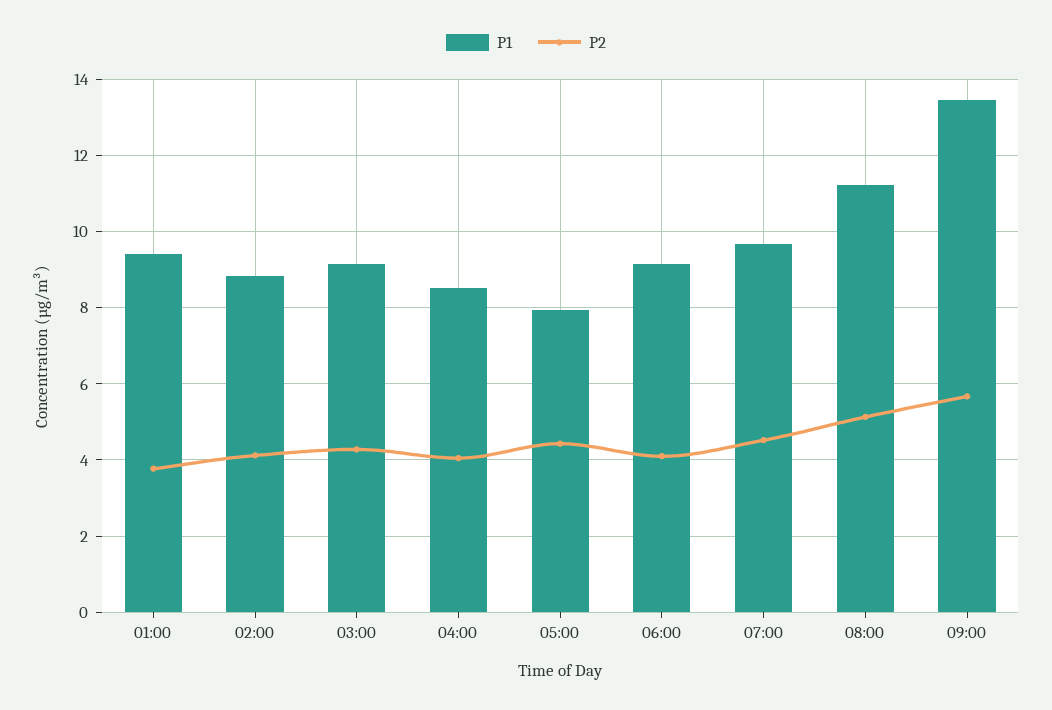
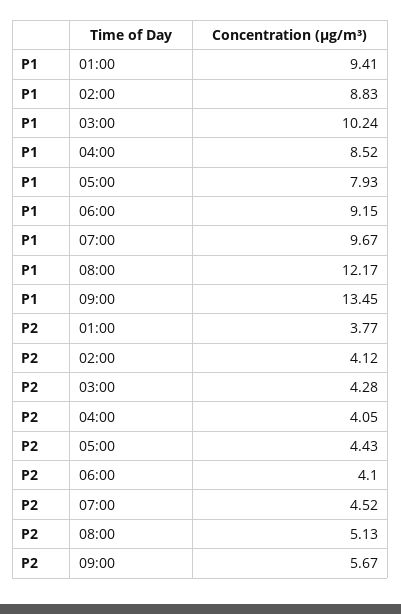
P1, 03:00: 9.2 -> 10.24
P1, 08:00: 11.2 -> 12.17

